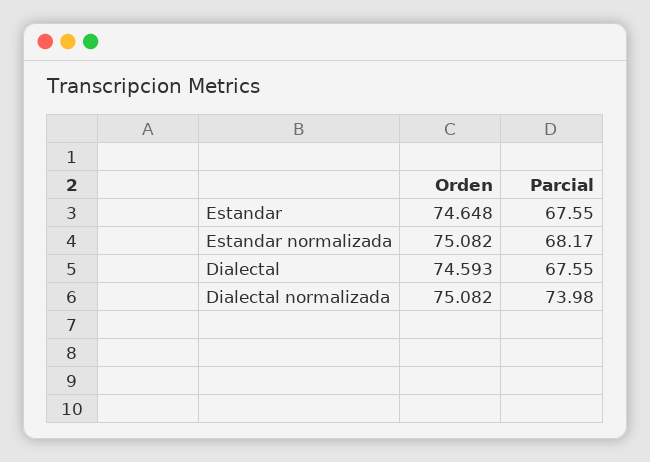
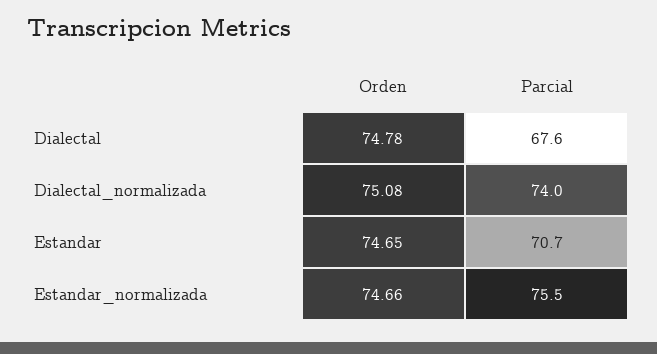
Parcial, Estandar: 67.55 -> 70.7
Orden, Estandar normalizada: 75.082 -> 74.66
Parcial, Estandar normalizada: 68.17 -> 75.5
Orden, Dialectal: 74.593 -> 74.78

